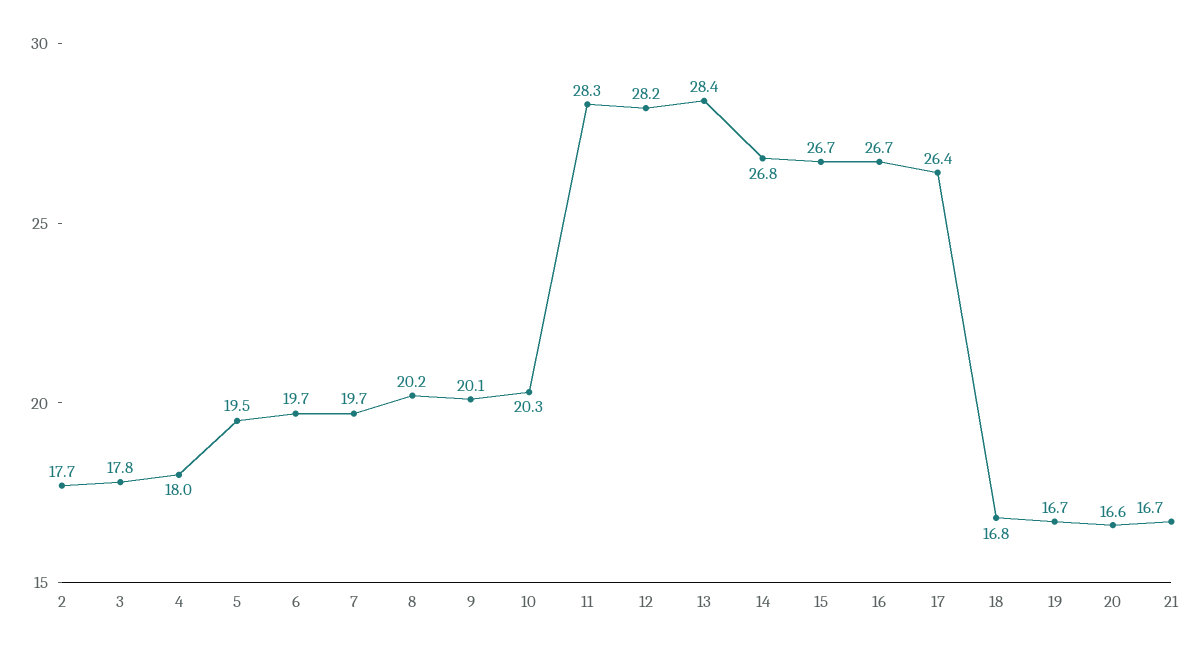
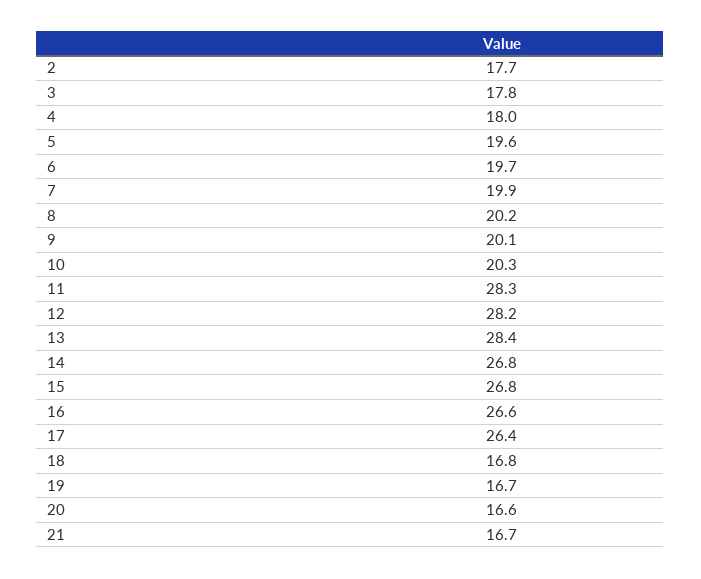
5: 19.5 -> 19.6
7: 19.7 -> 19.9
15: 26.7 -> 26.8
16: 26.7 -> 26.6

